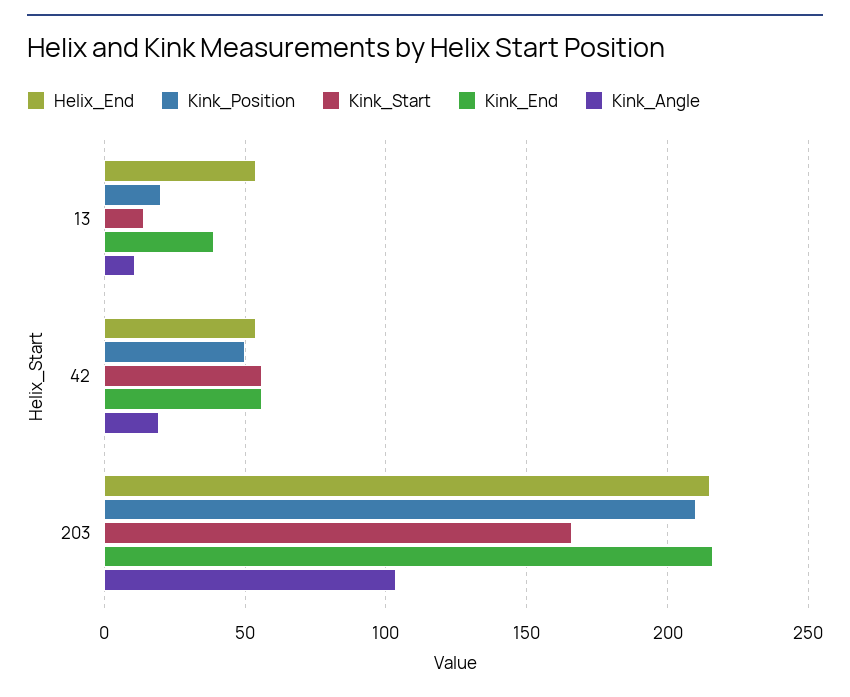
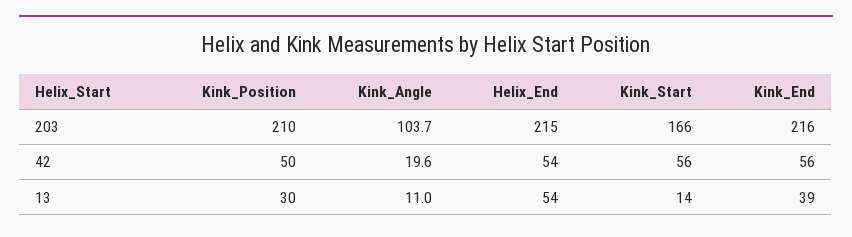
Kink_Position, 13: 20 -> 30

